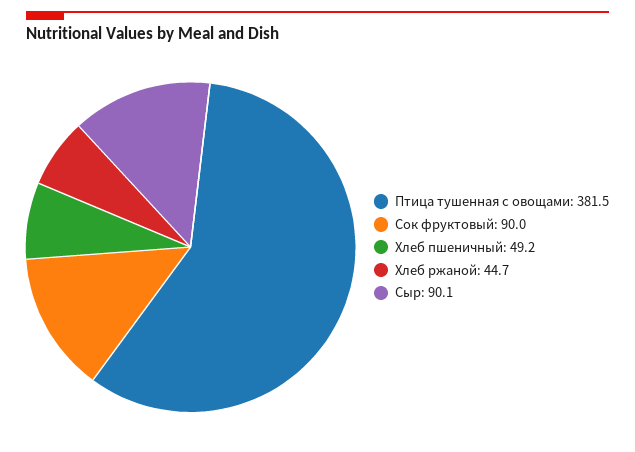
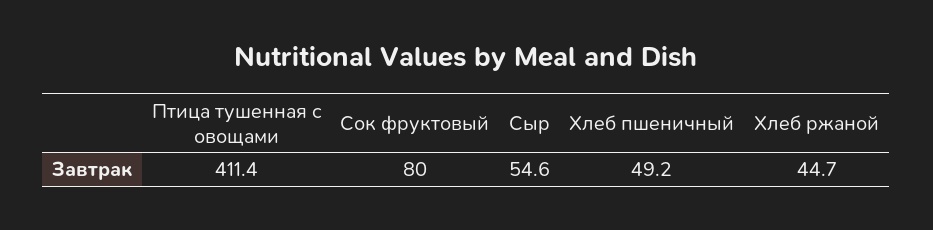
Птица тушенная с овощами: 381.5 -> 411.4
Сок фруктовый: 90 -> 80
Сыр: 90.1 -> 54.6

